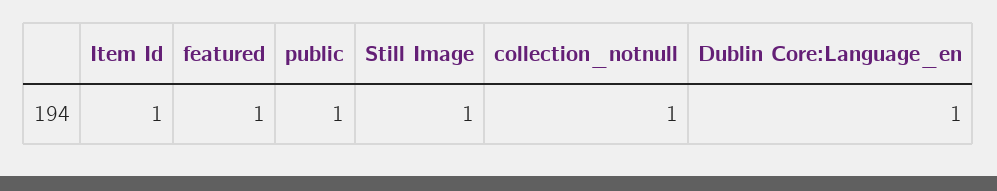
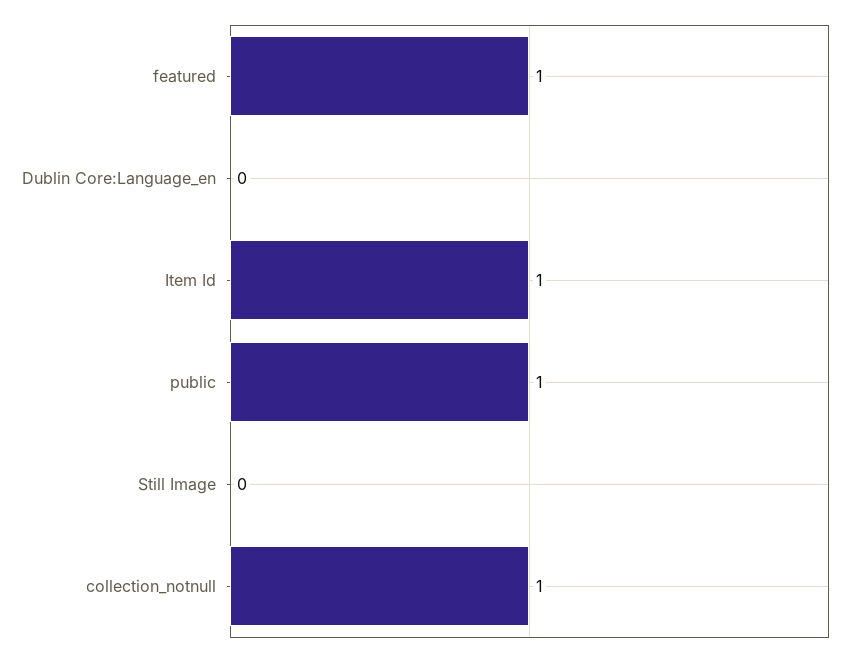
Still Image: 1 -> 0
Dublin Core:Language_en: 1 -> 0

